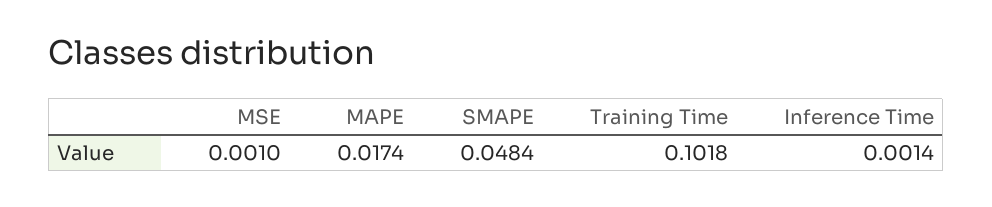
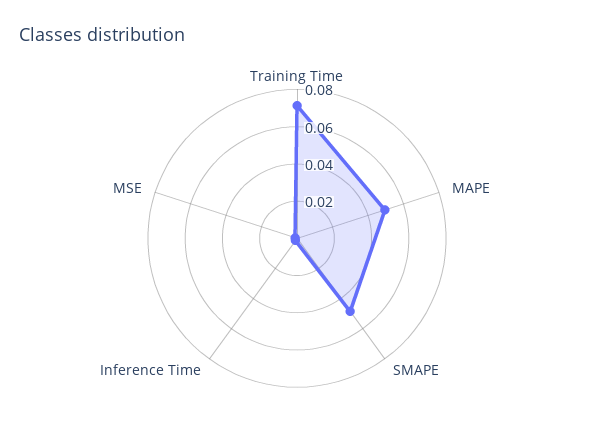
MAPE: 0.0174 -> 0.05
Training Time: 0.1018 -> 0.07

